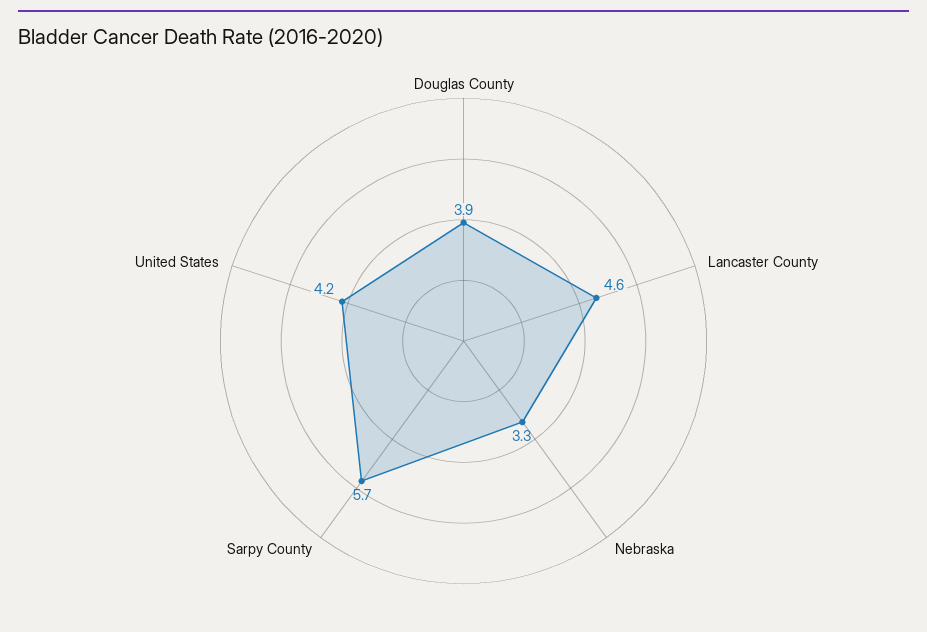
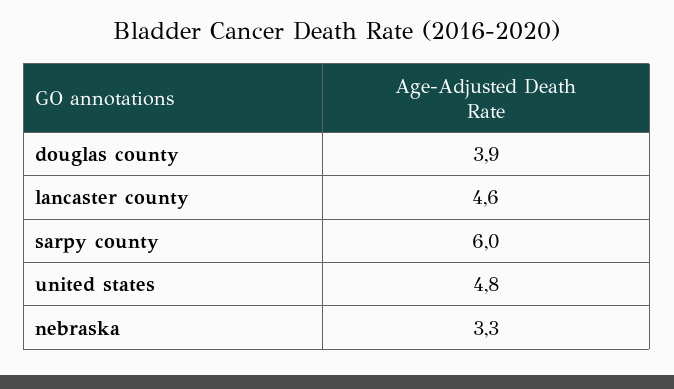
Sarpy County: 5.7 -> 6
United States: 4.2 -> 4.8

